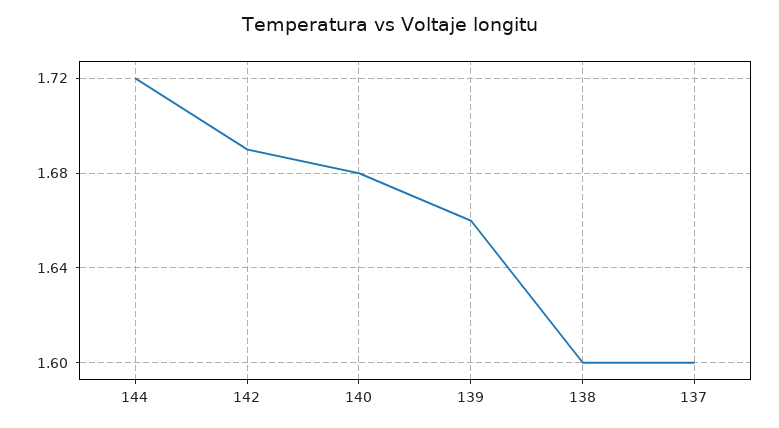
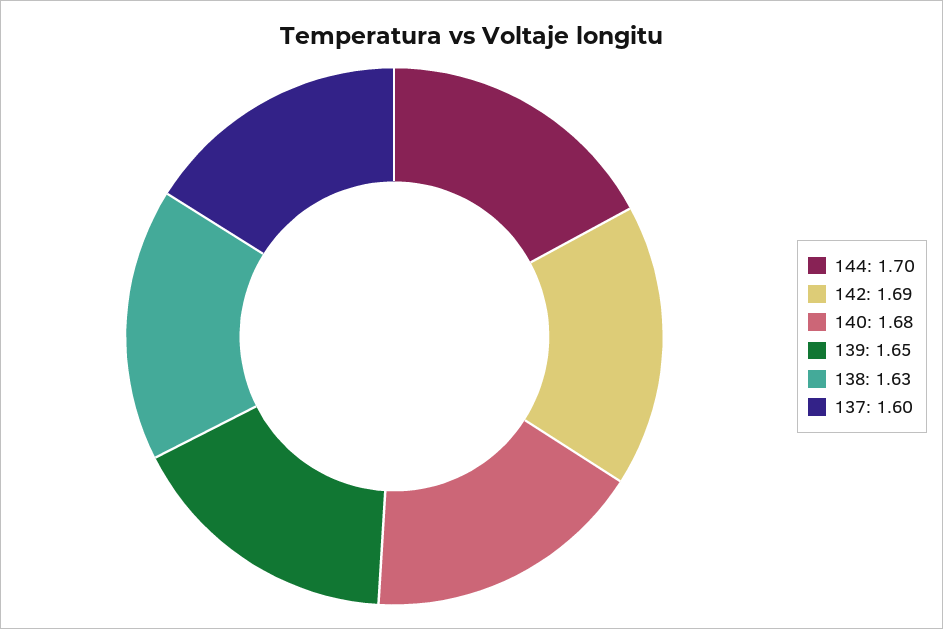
144: 1.72 -> 1.7
139: 1.66 -> 1.65
138: 1.6 -> 1.63

